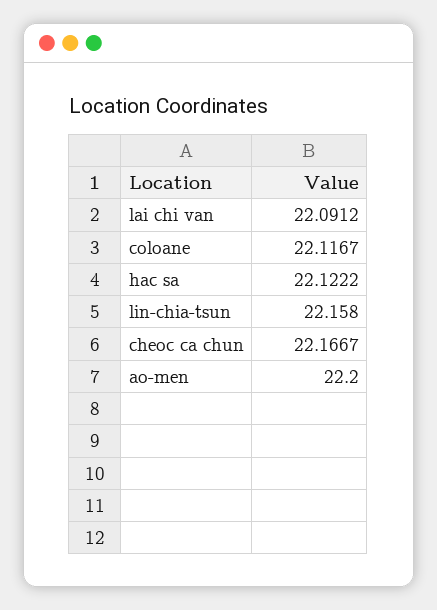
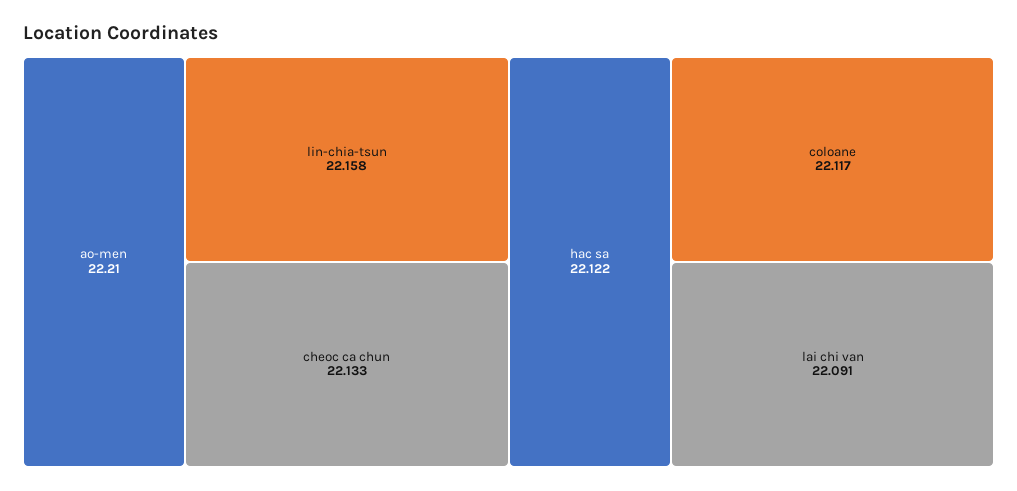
cheoc ca chun: 22.1667 -> 22.133
ao-men: 22.2 -> 22.21

